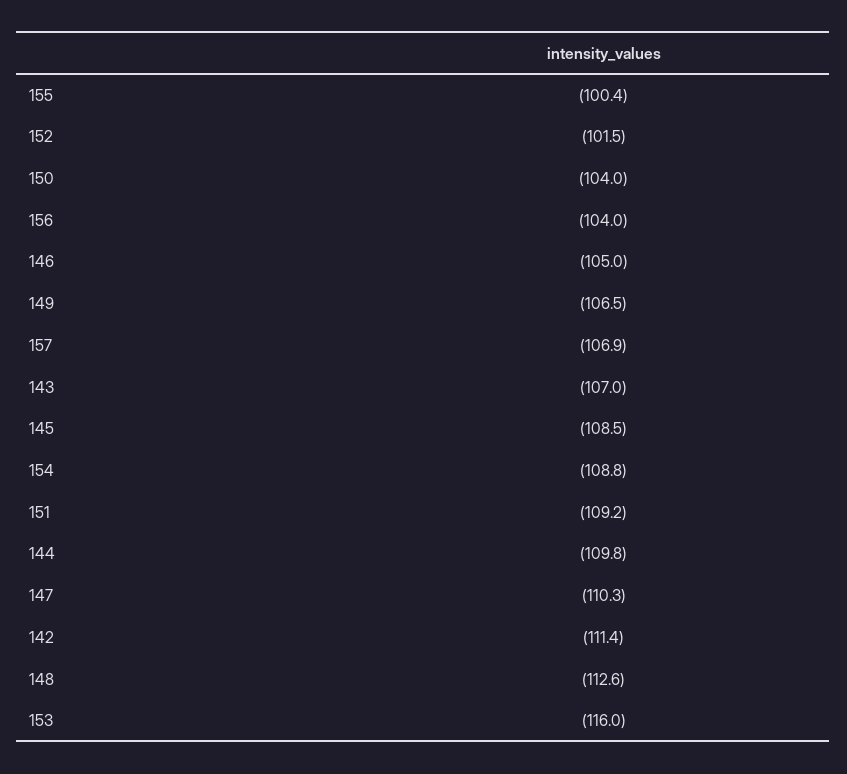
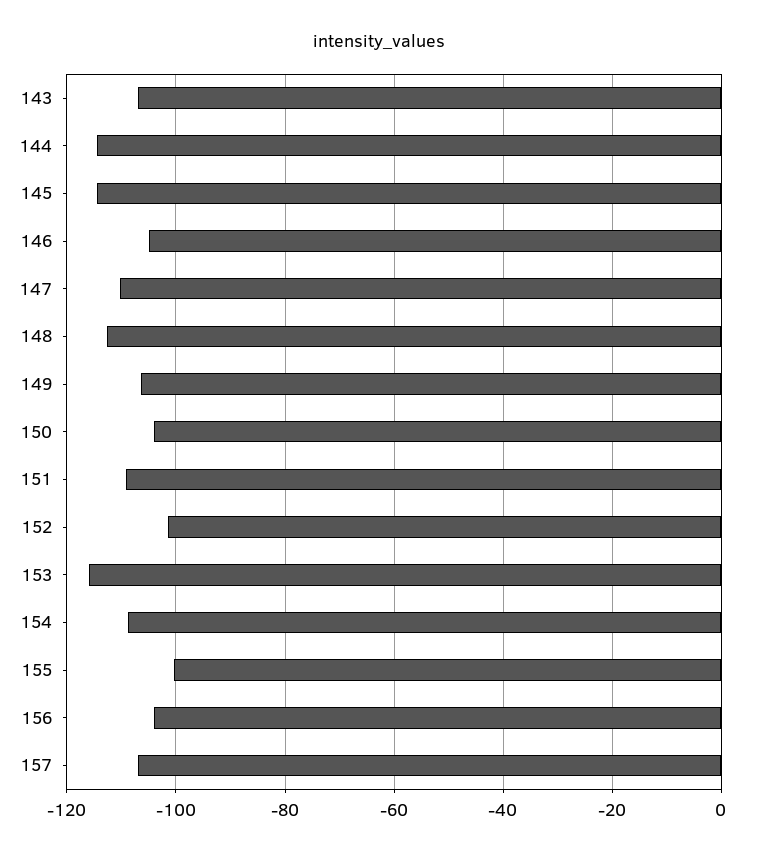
145: -108.5 -> -114
144: -109.8 -> -114
142: -111.4 -> none

